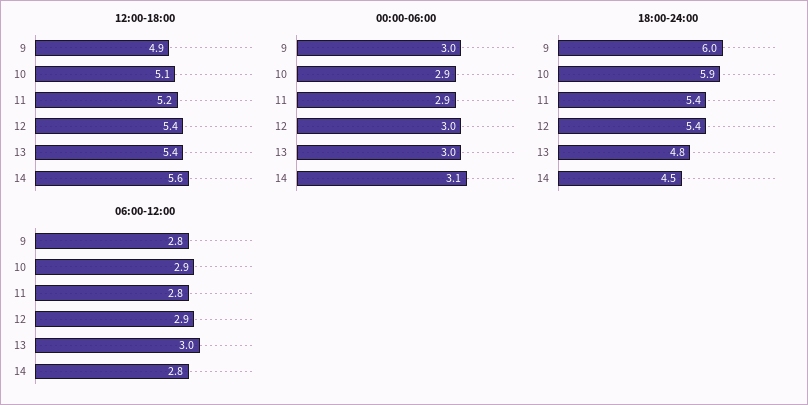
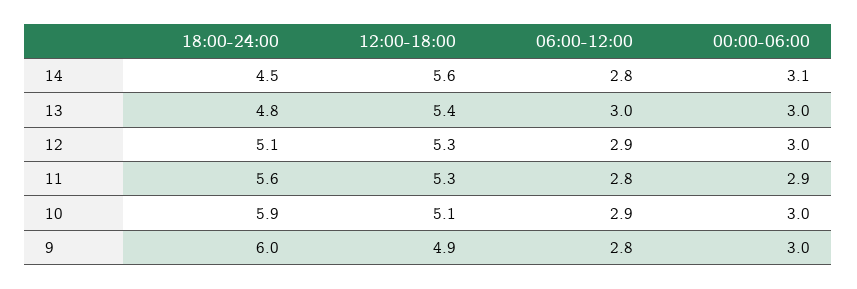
12:00-18:00, 11: 5.2 -> 5.3
12:00-18:00, 12: 5.4 -> 5.3
00:00-06:00, 10: 2.9 -> 3
18:00-24:00, 11: 5.4 -> 5.6
18:00-24:00, 12: 5.4 -> 5.1

